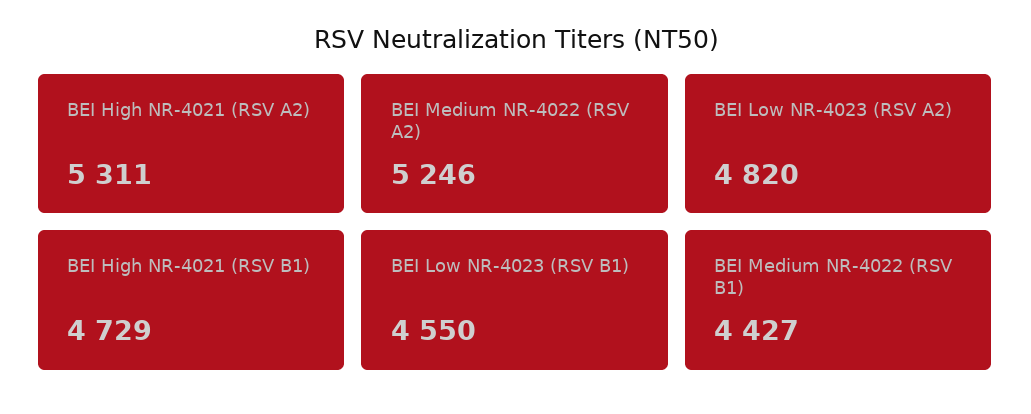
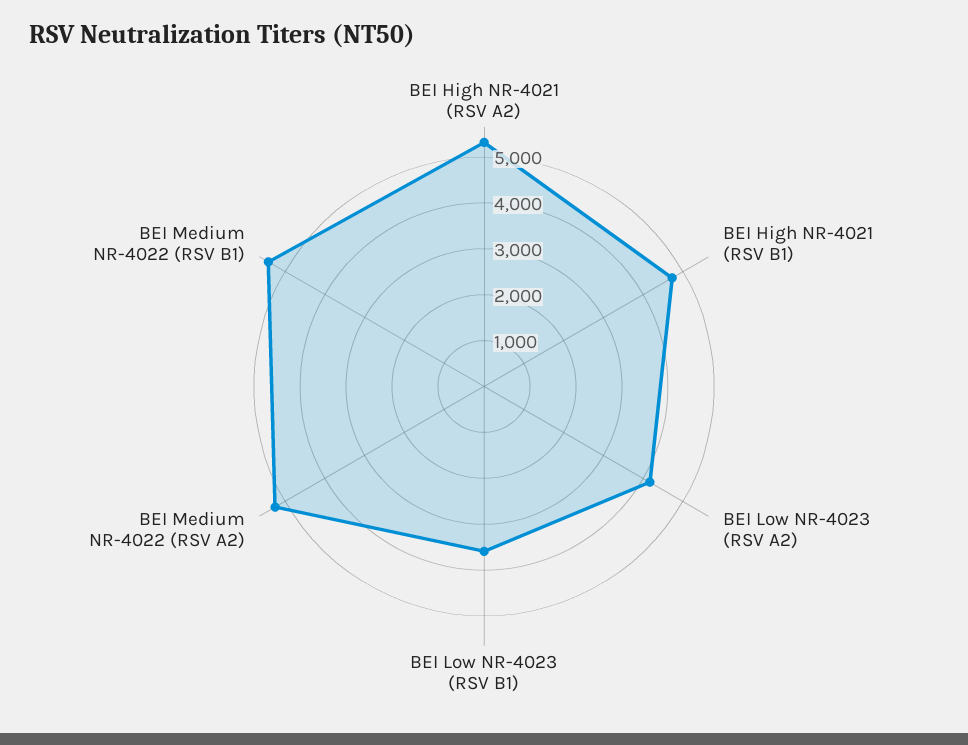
BEI Low NR-4023 (RSV A2): 4820 -> 4200
BEI Low NR-4023 (RSV B1): 4550 -> 3600
BEI Medium NR-4022 (RSV B1): 4427 -> 5400

